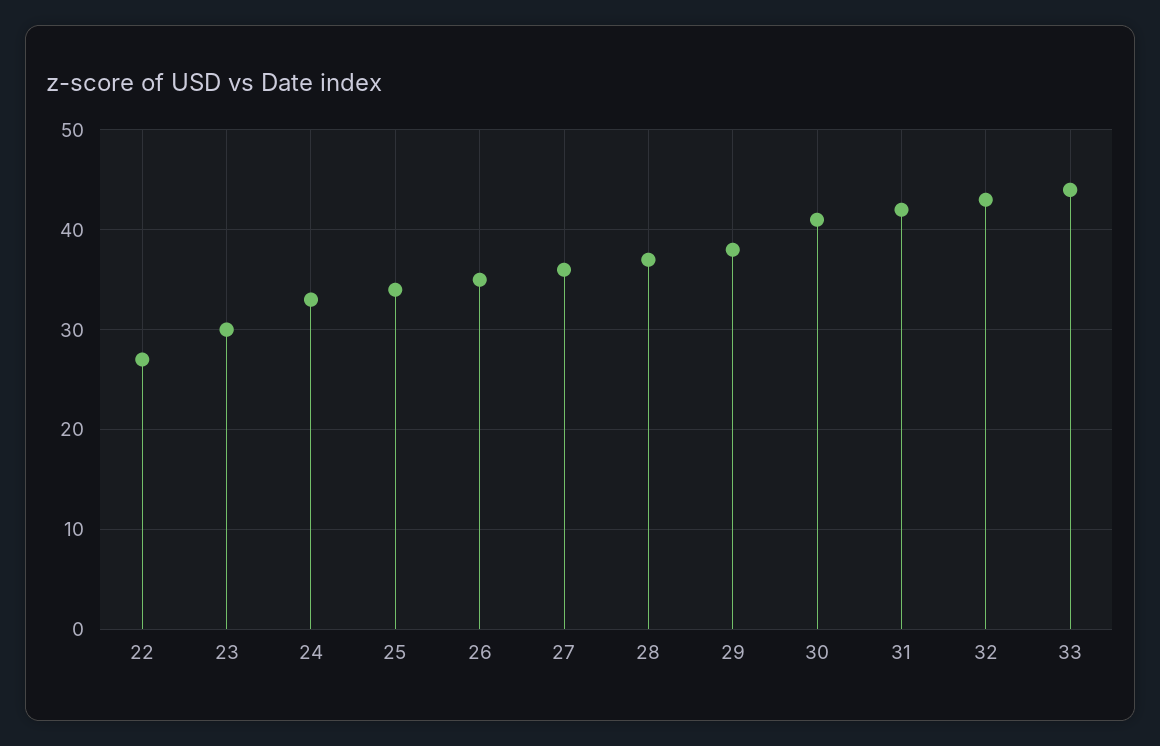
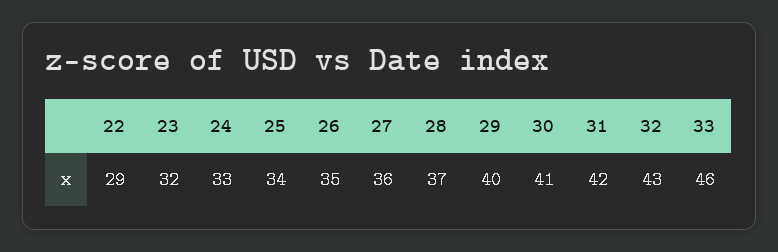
22: 27 -> 29
23: 30 -> 32
29: 38 -> 40
33: 44 -> 46

